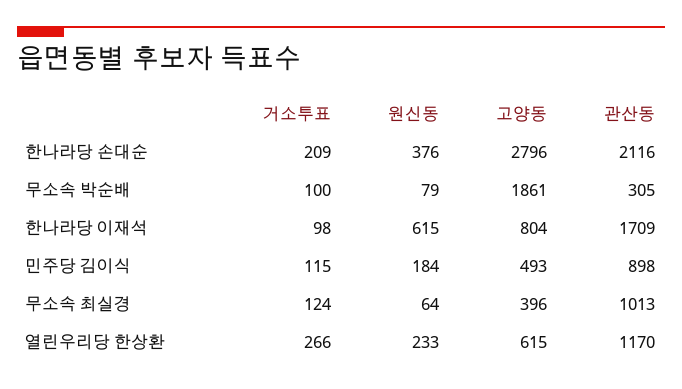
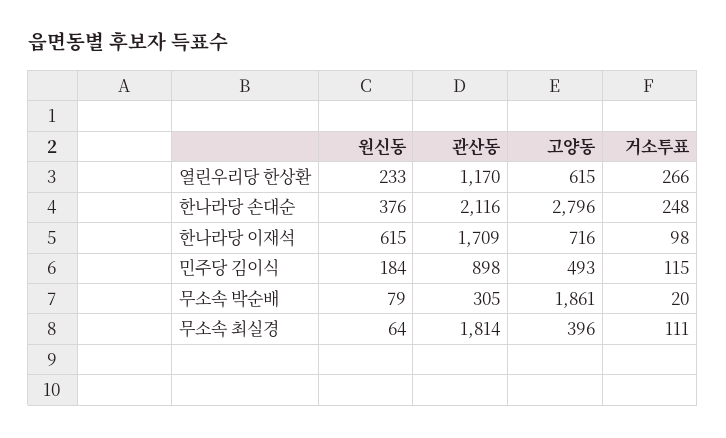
거소투표, 한나라당 손대순: 209 -> 248
거소투표, 무소속 박순배: 100 -> 20
고양동, 한나라당 이재석: 804 -> 716
거소투표, 무소속 최실경: 124 -> 111
관산동, 무소속 최실경: 1013 -> 1814

